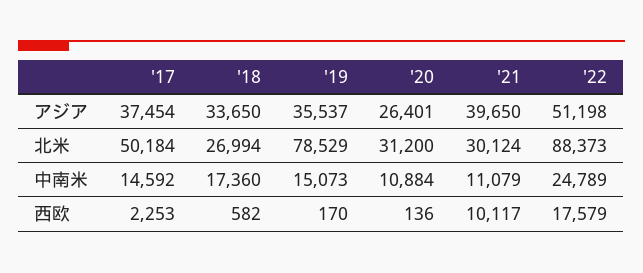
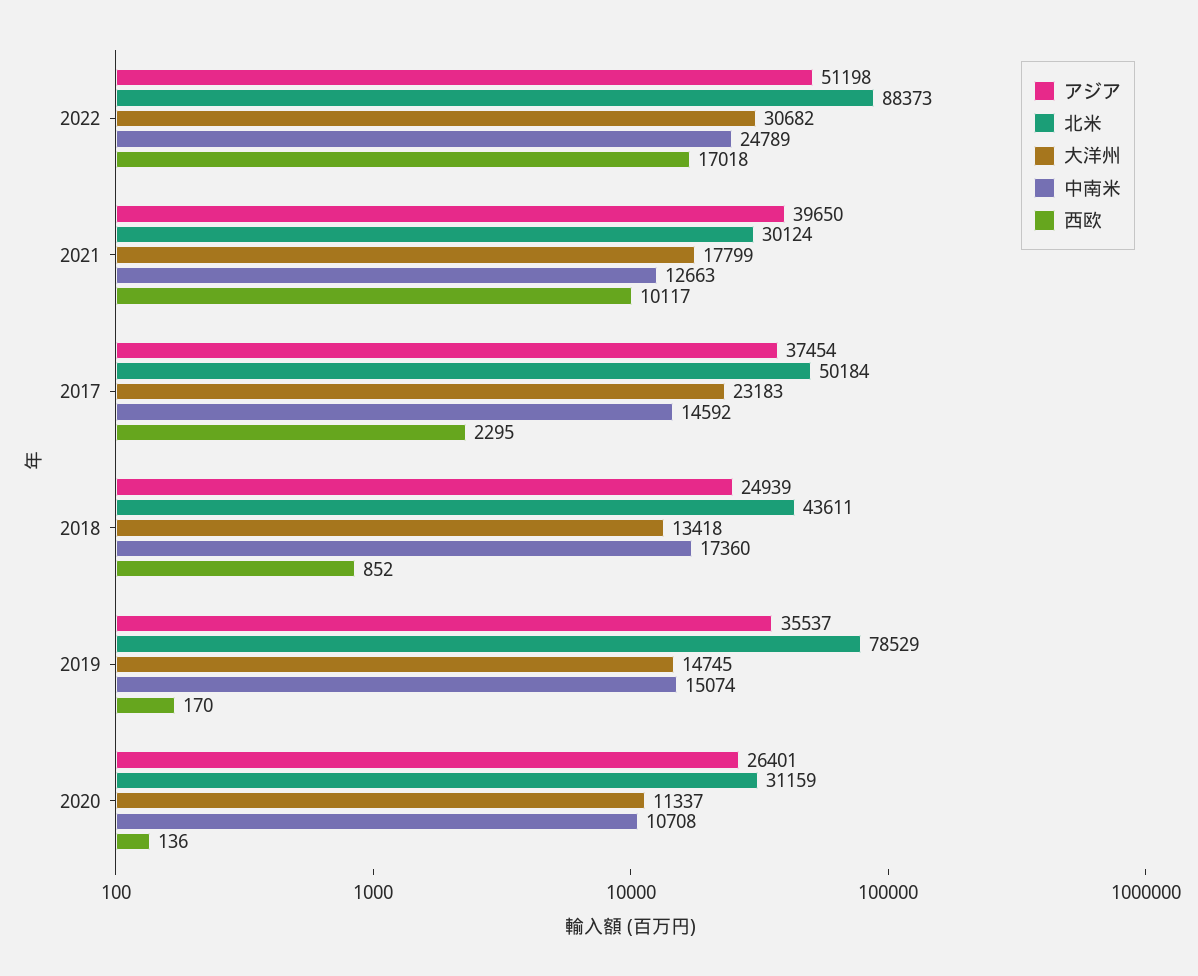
アジア, '18: 33650 -> 24939
北米, '18: 26994 -> 43611
北米, '20: 31200 -> 31159
中南米, '19: 15073 -> 15074
中南米, '20: 10884 -> 10708
中南米, '21: 11079 -> 12663
西欧, '17: 2253 -> 2295
西欧, '18: 582 -> 852
西欧, '22: 17579 -> 17018
大洋州, '22: none -> 30682
大洋州, '21: none -> 17799
大洋州, '17: none -> 23183
大洋州, '18: none -> 13418
大洋州, '19: none -> 14745
大洋州, '20: none -> 11337

